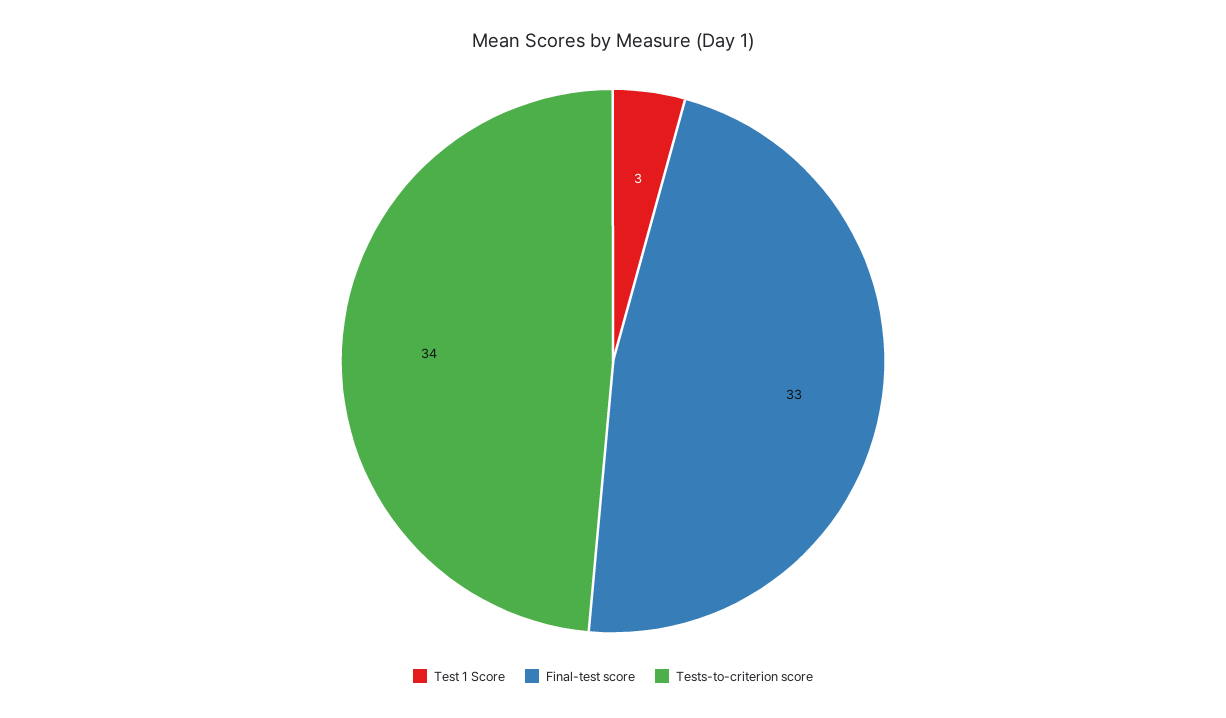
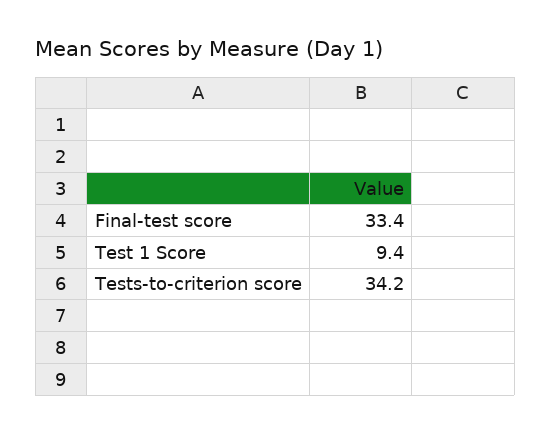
Test 1 Score: 3 -> 9.4

